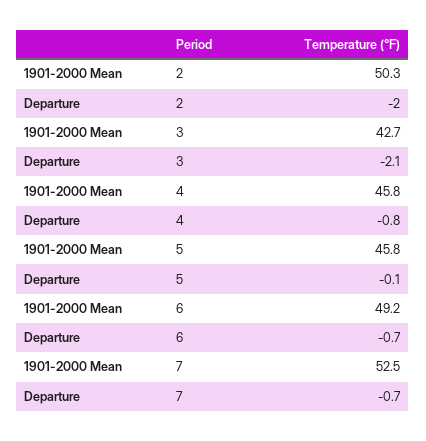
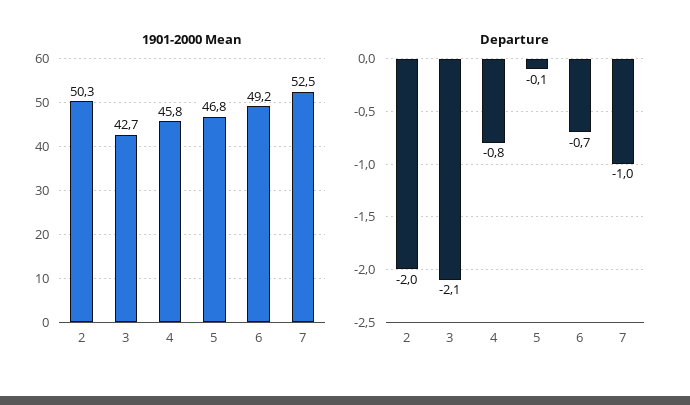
1901-2000 Mean, 5: 45.8 -> 46.8
Departure, 7: -0.7 -> -1

